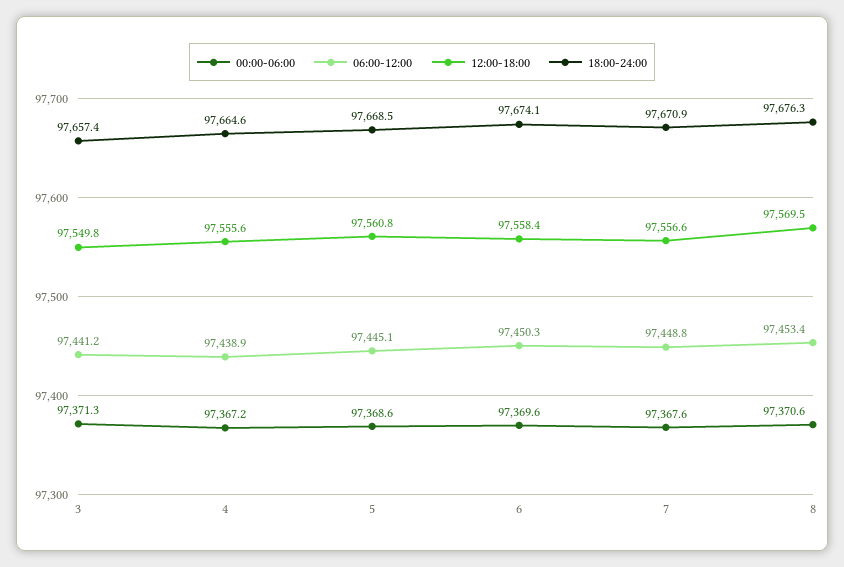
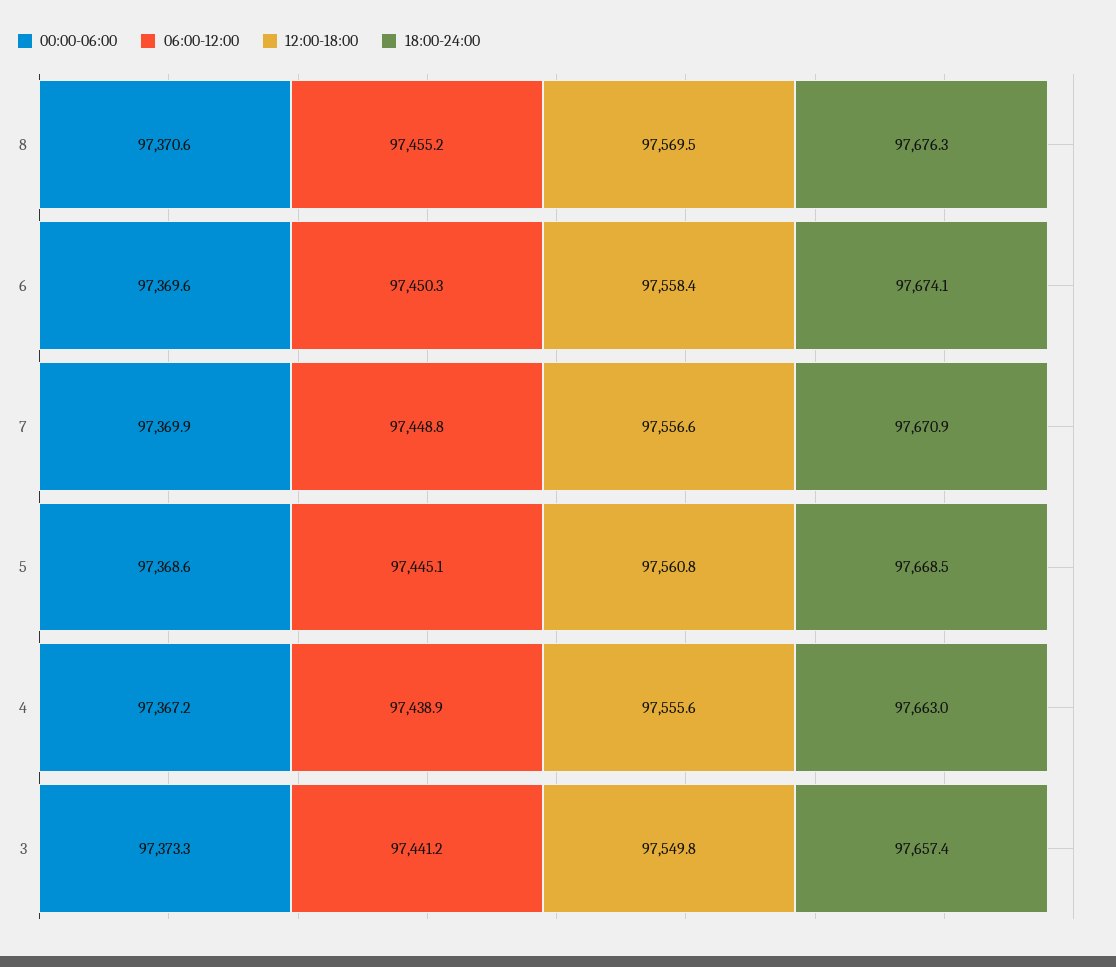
00:00-06:00, 3: 97371.3 -> 97373.3
18:00-24:00, 4: 97664.6 -> 97663
00:00-06:00, 7: 97367.6 -> 97369.9
06:00-12:00, 8: 97453.4 -> 97455.2

